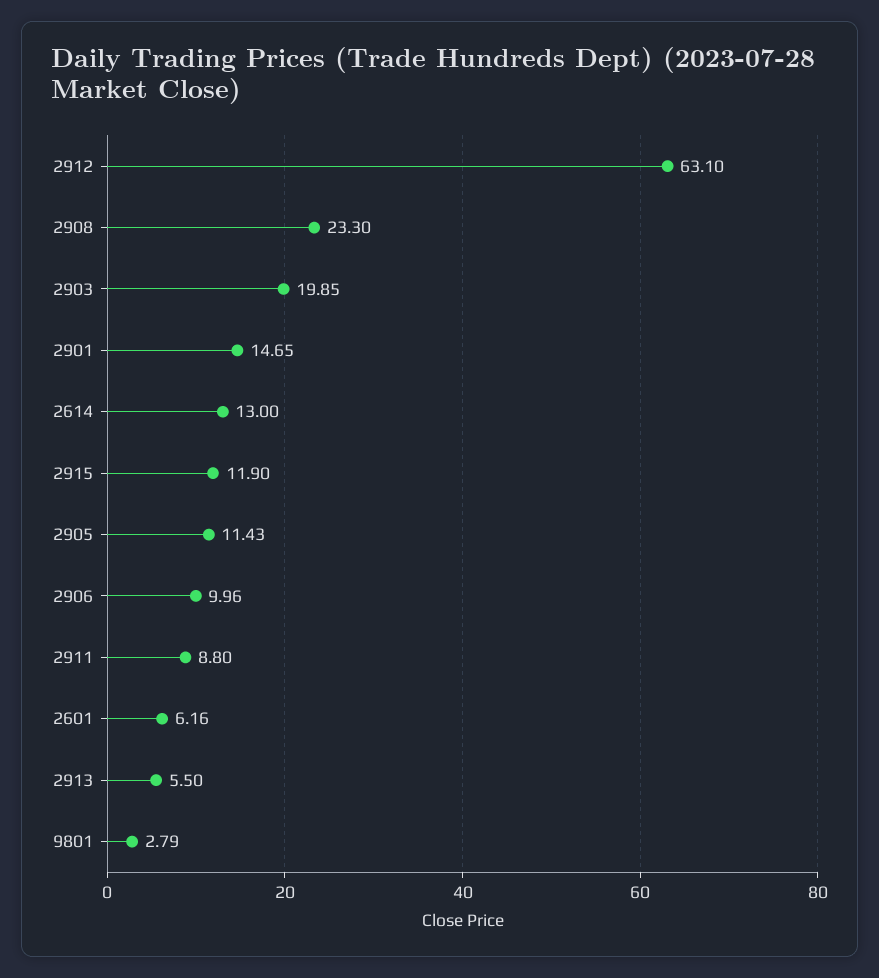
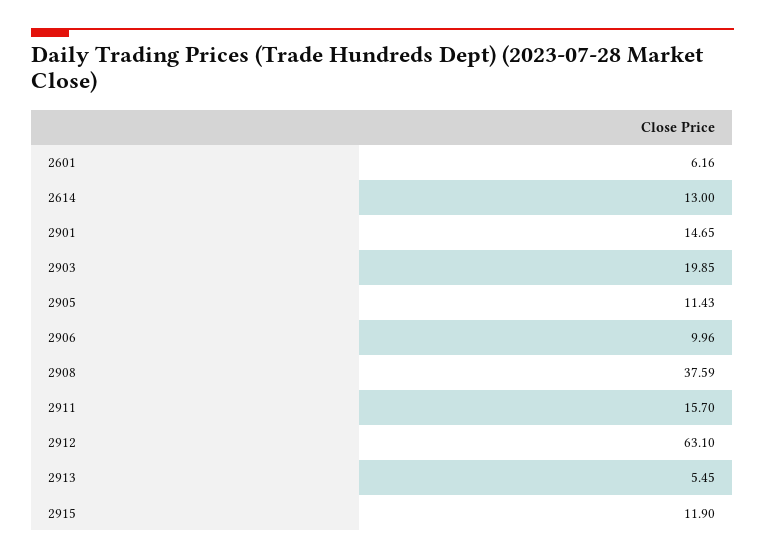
2908: 23.3 -> 37.59
2911: 8.8 -> 15.7
2913: 5.5 -> 5.45
9801: 2.79 -> none

